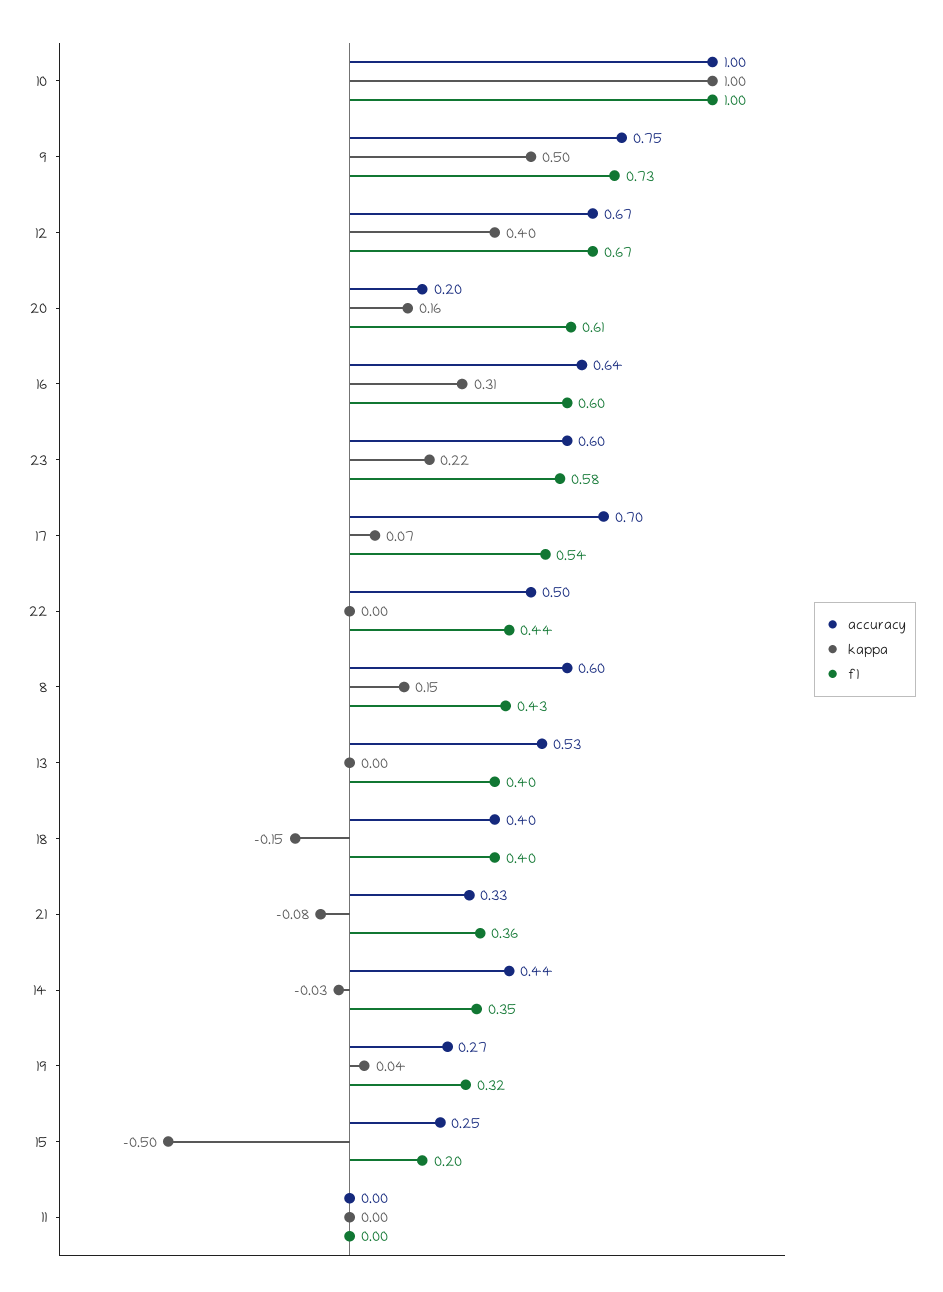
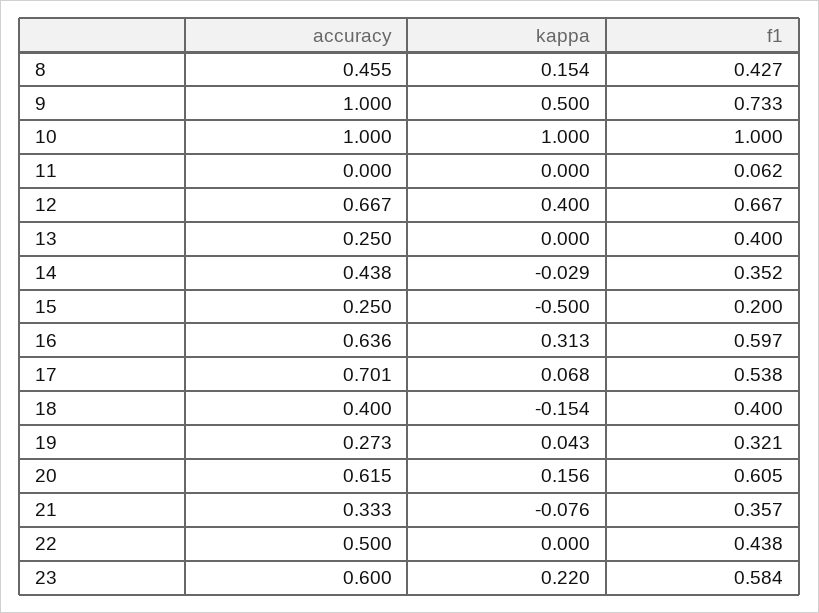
accuracy, 9: 0.75 -> 1
accuracy, 20: 0.2 -> 0.615
accuracy, 8: 0.6 -> 0.455
accuracy, 13: 0.53 -> 0.25
f1, 11: 0 -> 0.062

